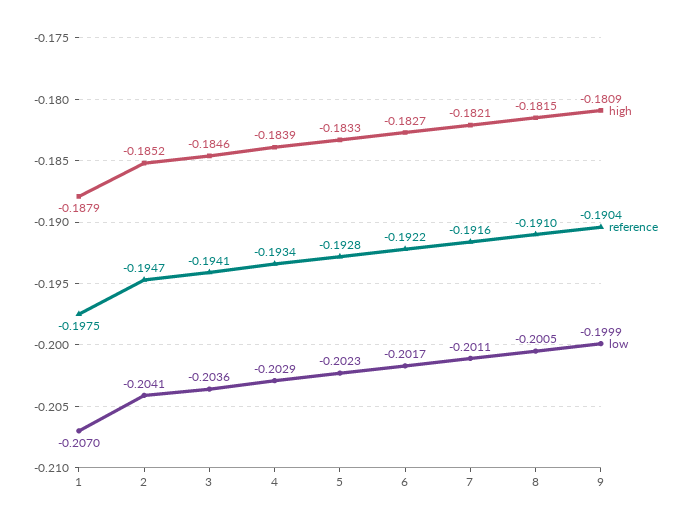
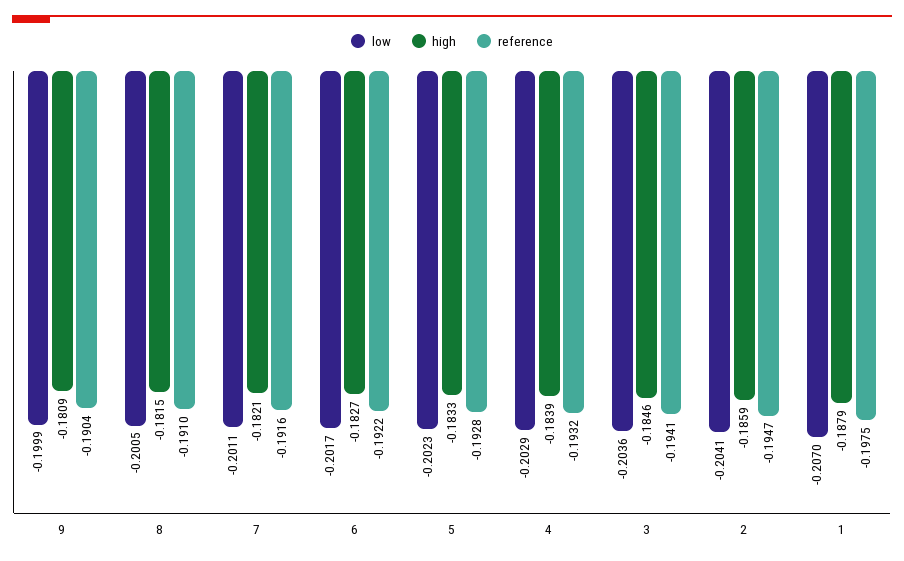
high, 2: -0.1852 -> -0.1859
reference, 4: -0.1934 -> -0.1932

